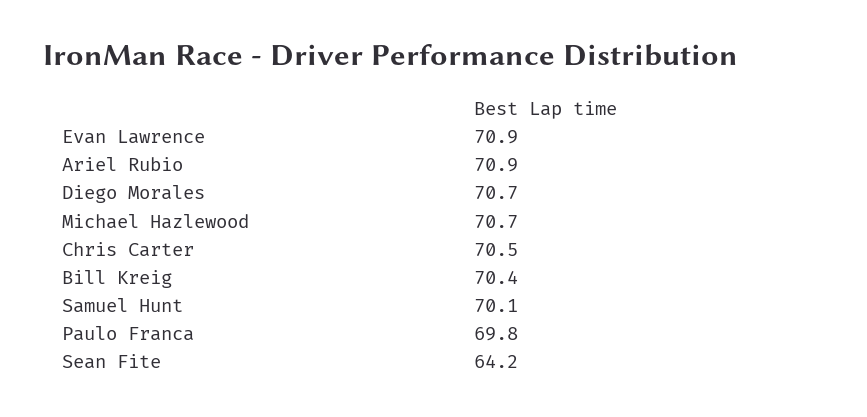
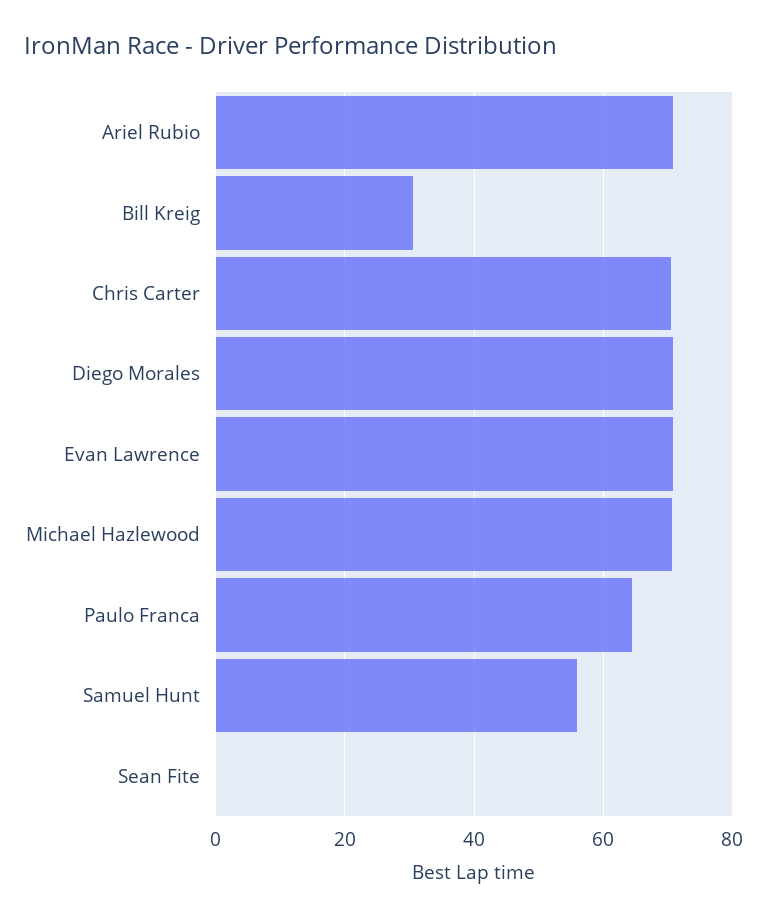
Bill Kreig: 70.4 -> 30
Samuel Hunt: 70.1 -> 56
Paulo Franca: 69.8 -> 64
Sean Fite: 64.2 -> 0

